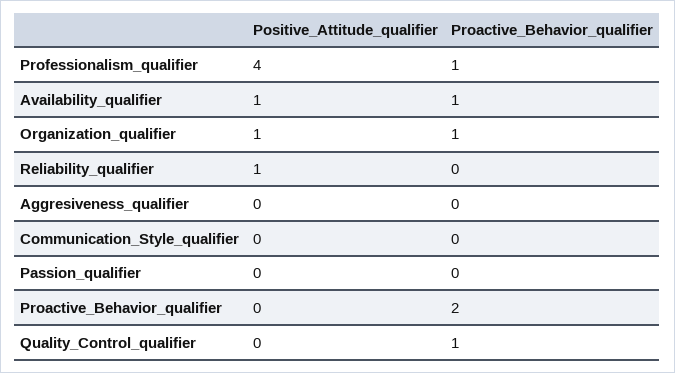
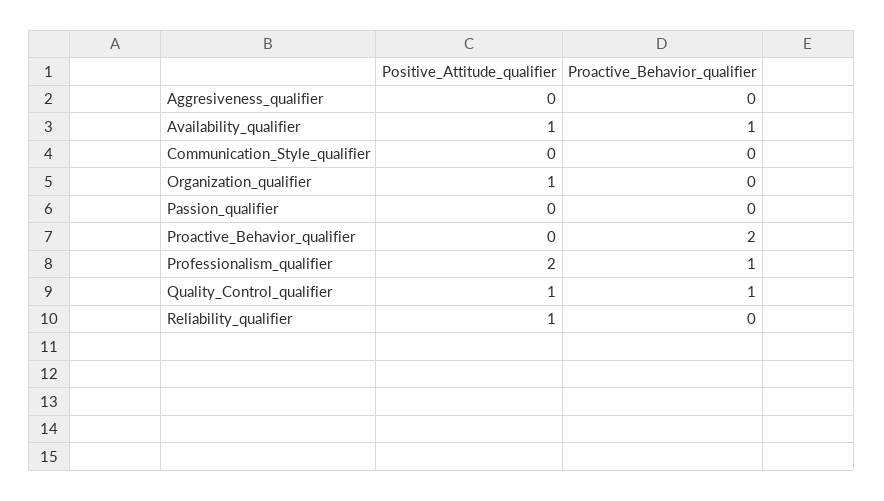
Positive_Attitude_qualifier, Professionalism_qualifier: 4 -> 2
Proactive_Behavior_qualifier, Organization_qualifier: 1 -> 0
Positive_Attitude_qualifier, Quality_Control_qualifier: 0 -> 1

